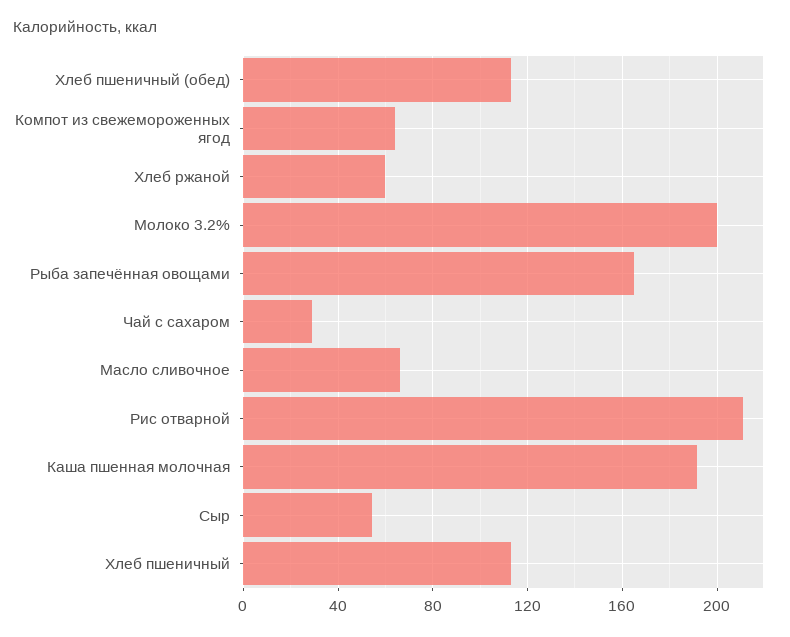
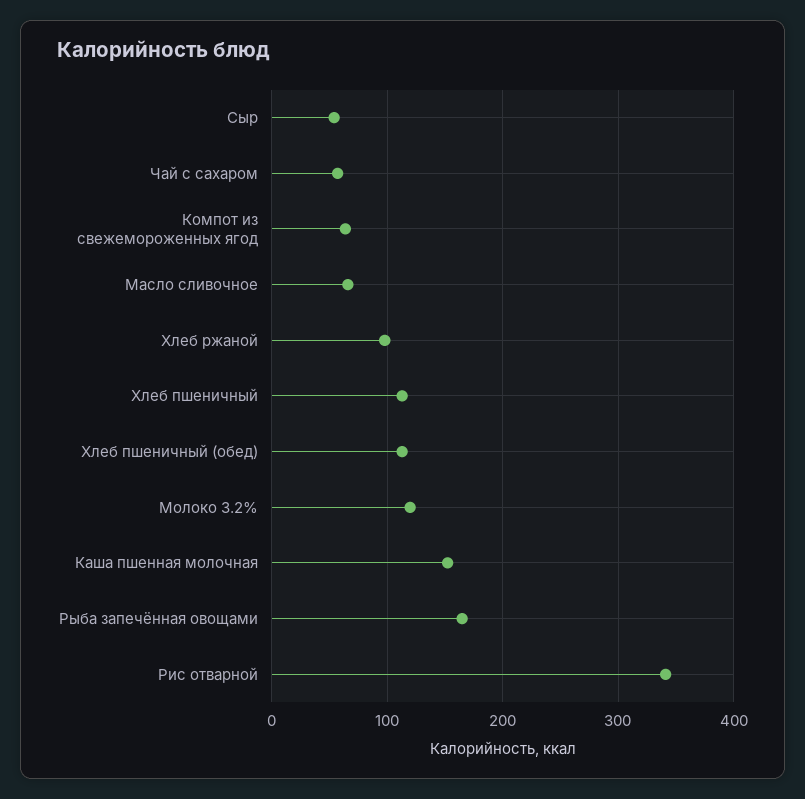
Хлеб ржаной: 60 -> 100
Молоко 3.2%: 200 -> 120
Чай с сахаром: 30 -> 60
Рис отварной: 210 -> 340
Каша пшенная молочная: 190 -> 150

